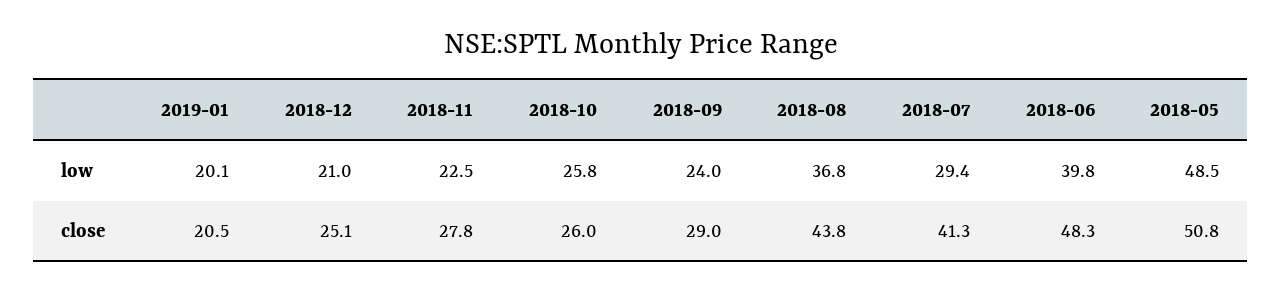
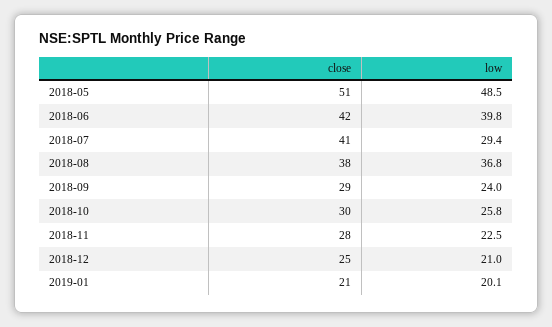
2018-10, close: 26 -> 30
2018-08, close: 43.8 -> 38
2018-06, close: 48.3 -> 42

